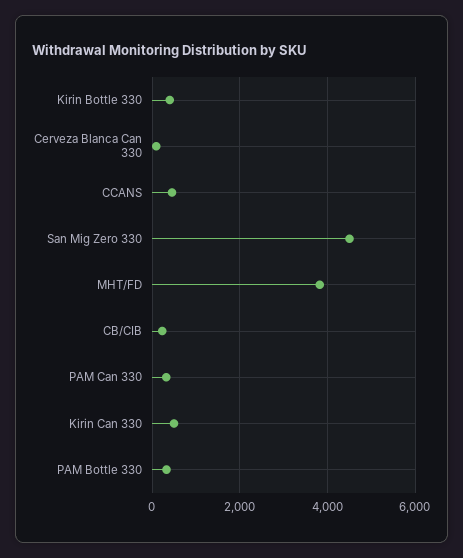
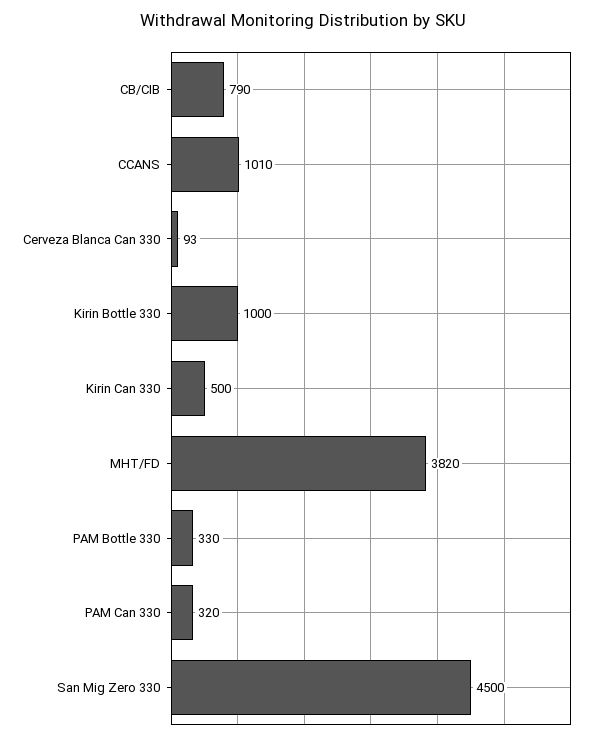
Kirin Bottle 330: 400 -> 1000
CCANS: 400 -> 1010
CB/CIB: 200 -> 790

